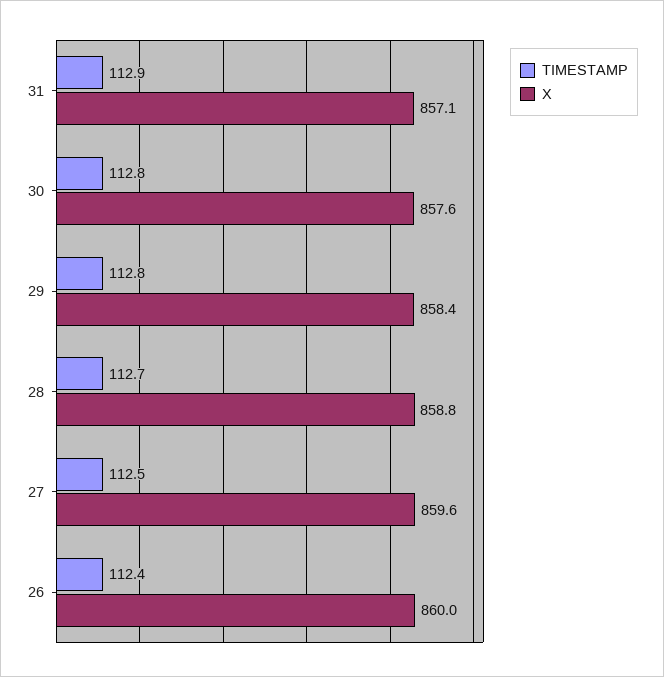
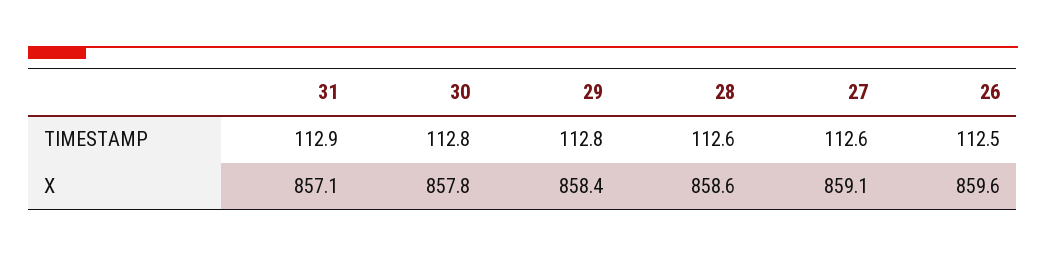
X, 30: 857.6 -> 857.8
TIMESTAMP, 28: 112.7 -> 112.6
X, 28: 858.8 -> 858.6
TIMESTAMP, 27: 112.5 -> 112.6
X, 27: 859.6 -> 859.1
TIMESTAMP, 26: 112.4 -> 112.5
X, 26: 860 -> 859.6

